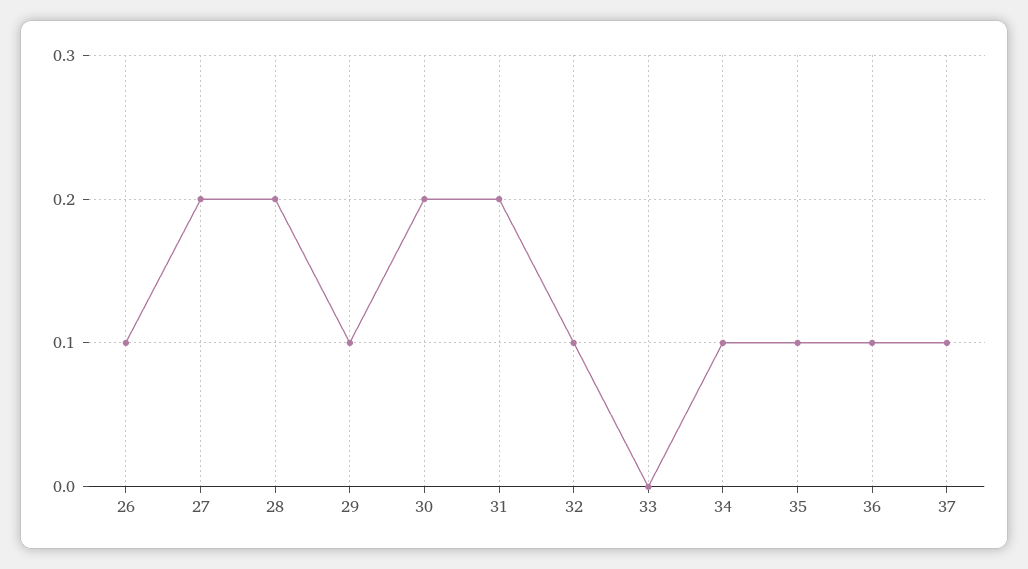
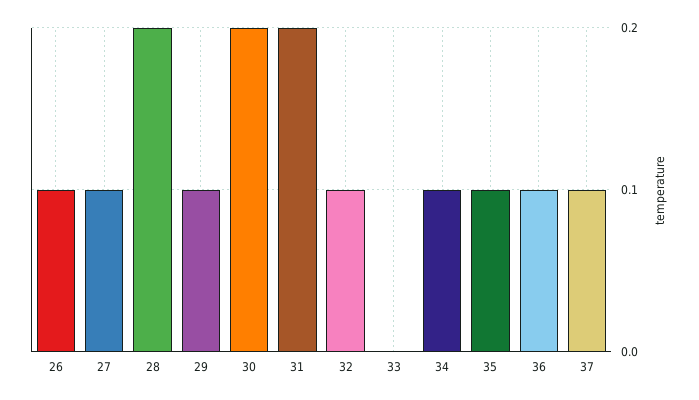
27: 0.2 -> 0.1

